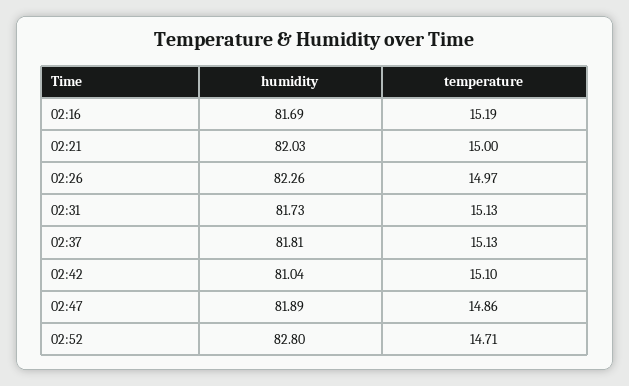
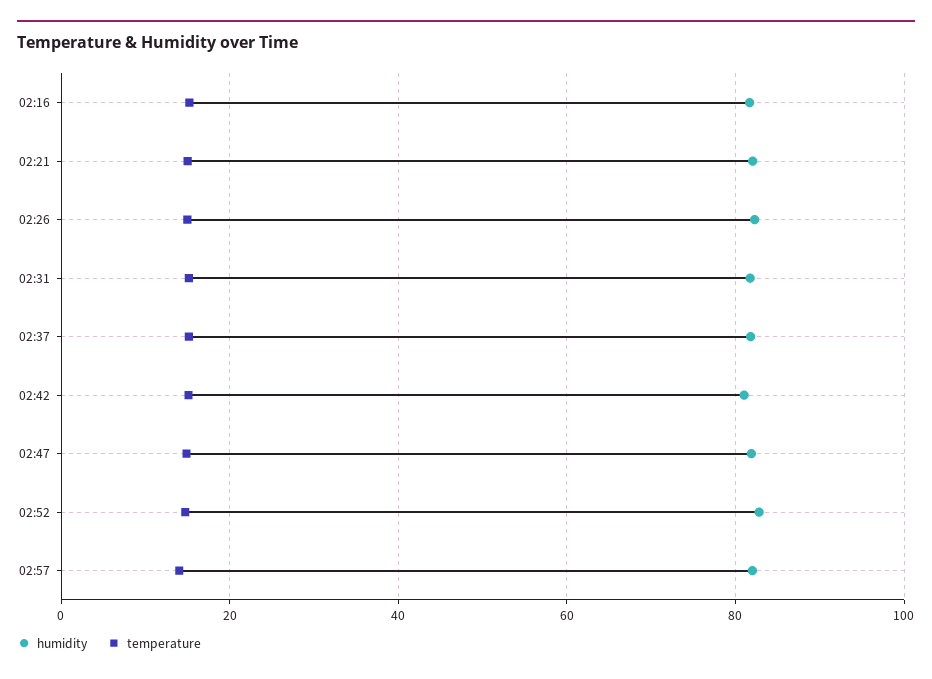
humidity, 02:57: none -> 82
temperature, 02:57: none -> 14

